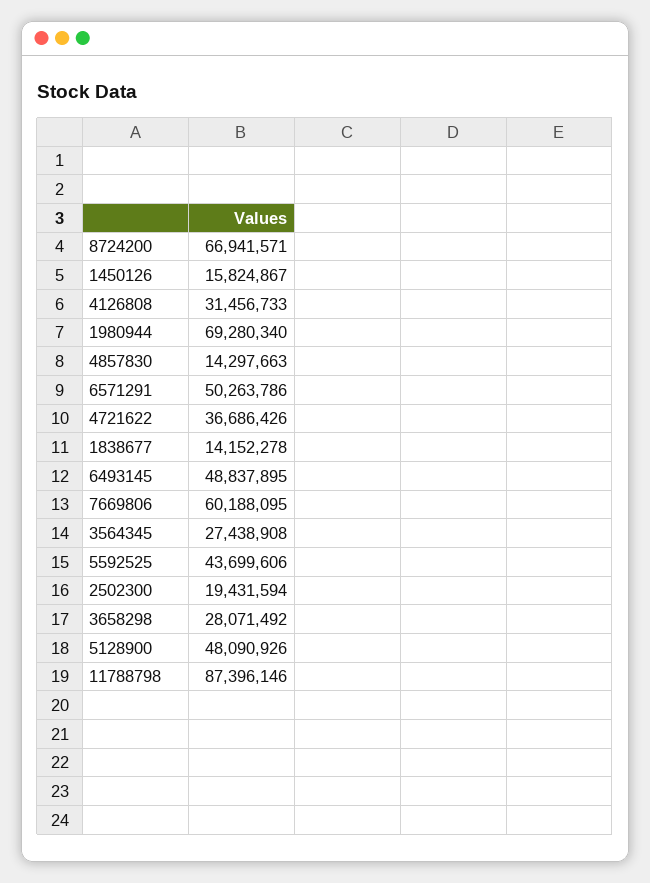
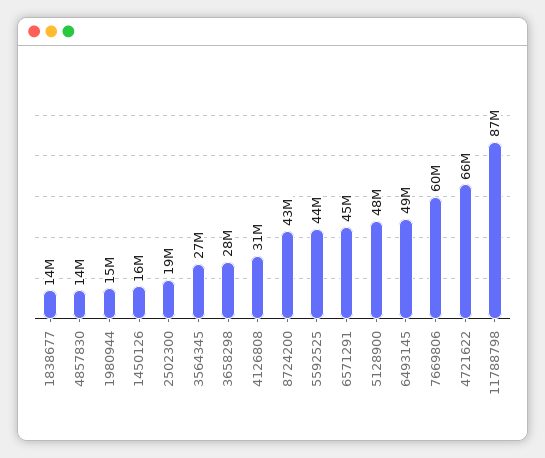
8724200: 66941571 -> 43000000
1980944: 69280340 -> 15000000
6571291: 50263786 -> 45000000
4721622: 36686426 -> 66000000

